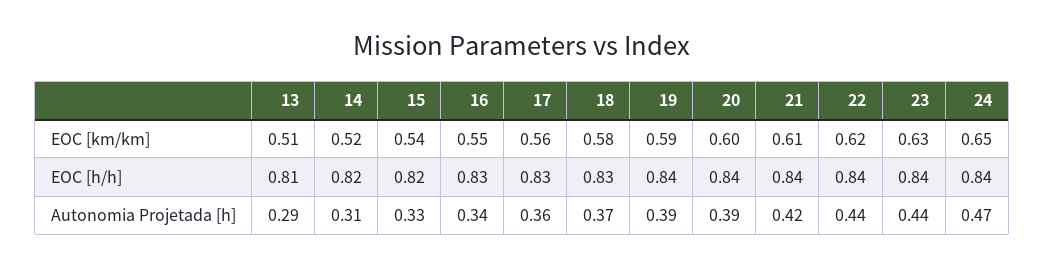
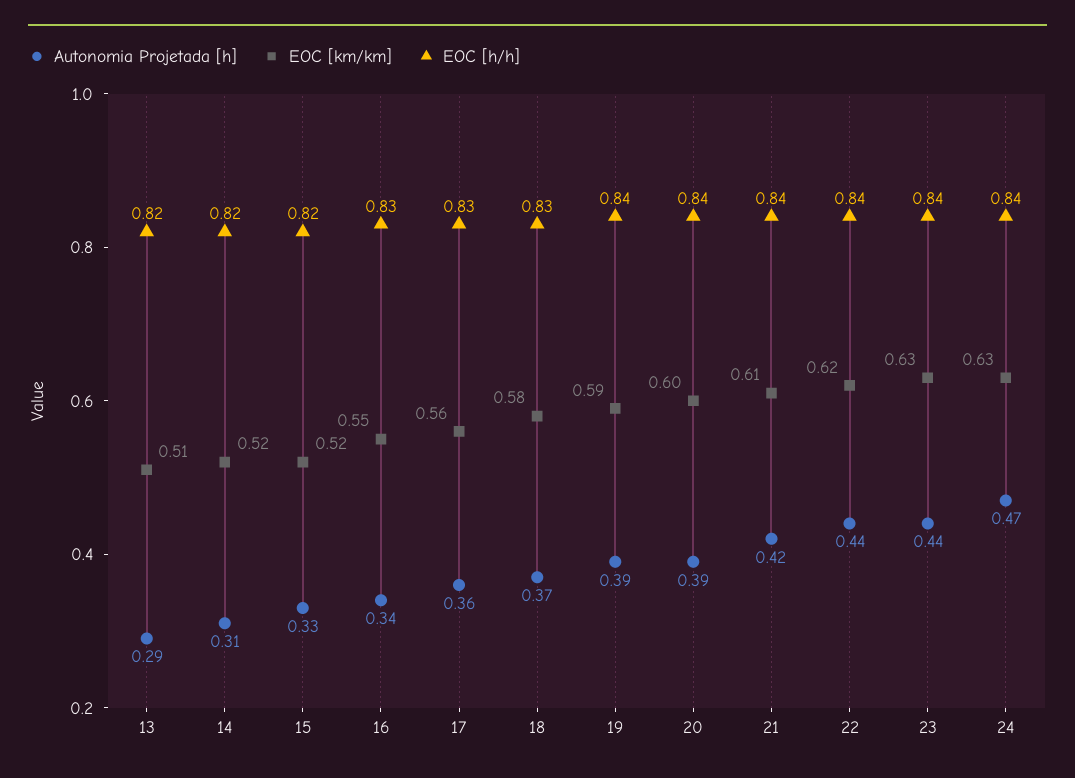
EOC [km/km], 15: 0.54 -> 0.52
EOC [km/km], 24: 0.65 -> 0.63
EOC [h/h], 13: 0.81 -> 0.82

